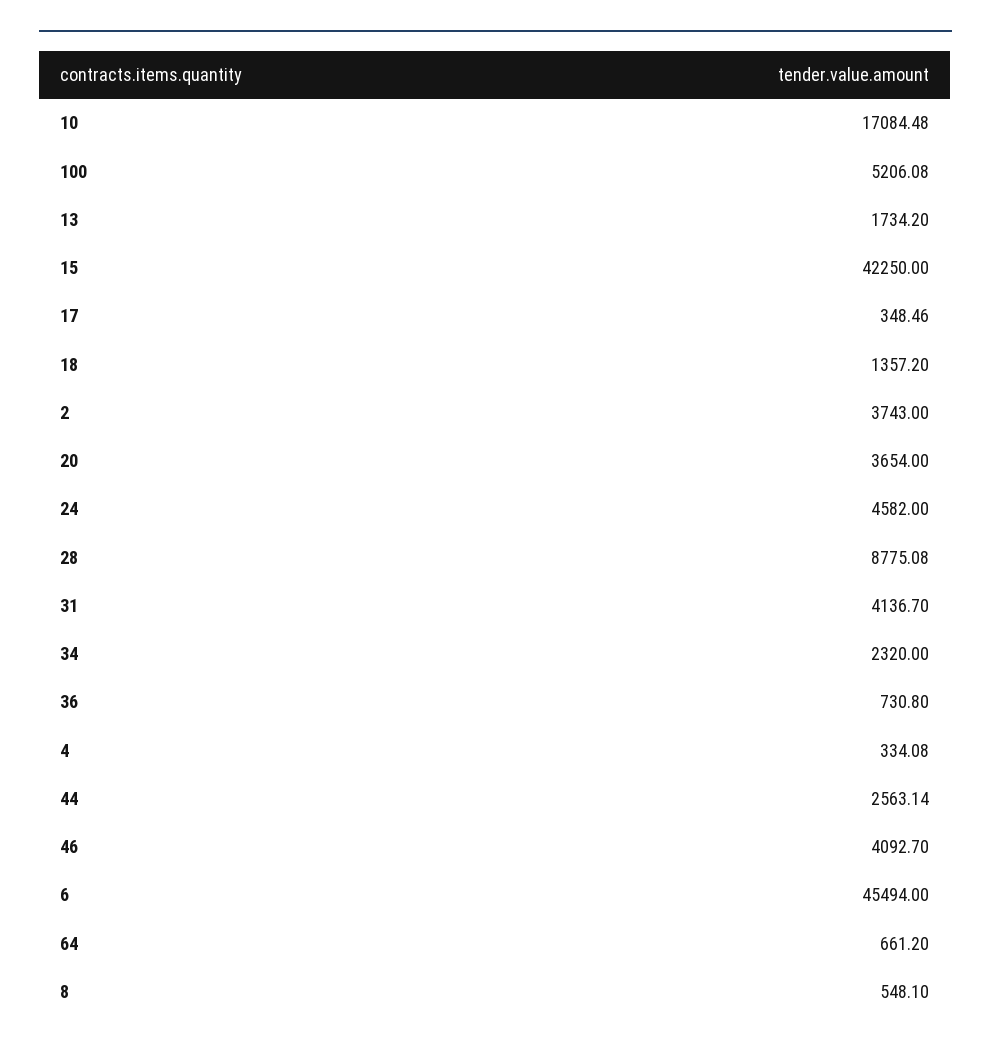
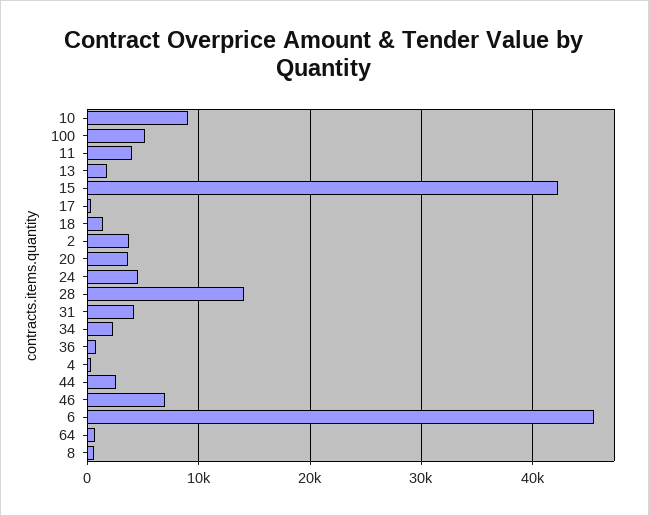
10: 17084.48 -> 9000
28: 8775.08 -> 14000
46: 4092.7 -> 7000
11: none -> 4000

